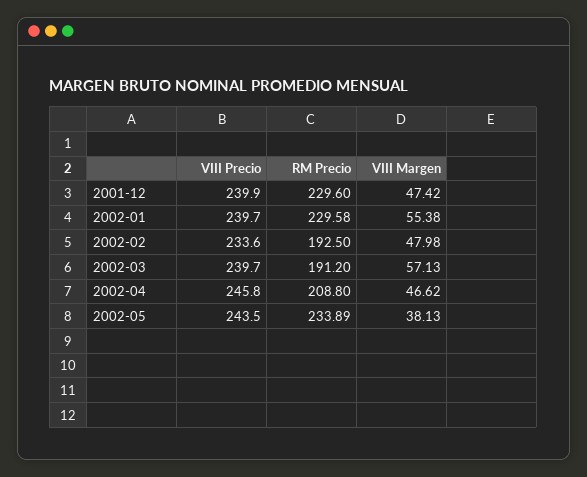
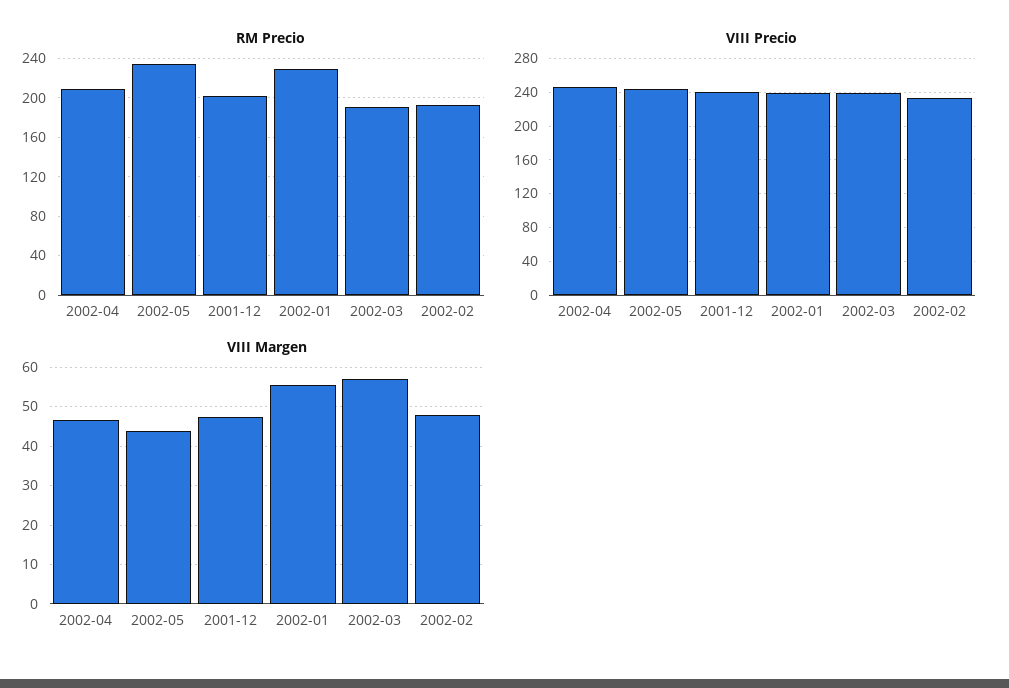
RM Precio, 2001-12: 229.6 -> 200
VIII Margen, 2002-05: 38.13 -> 44

